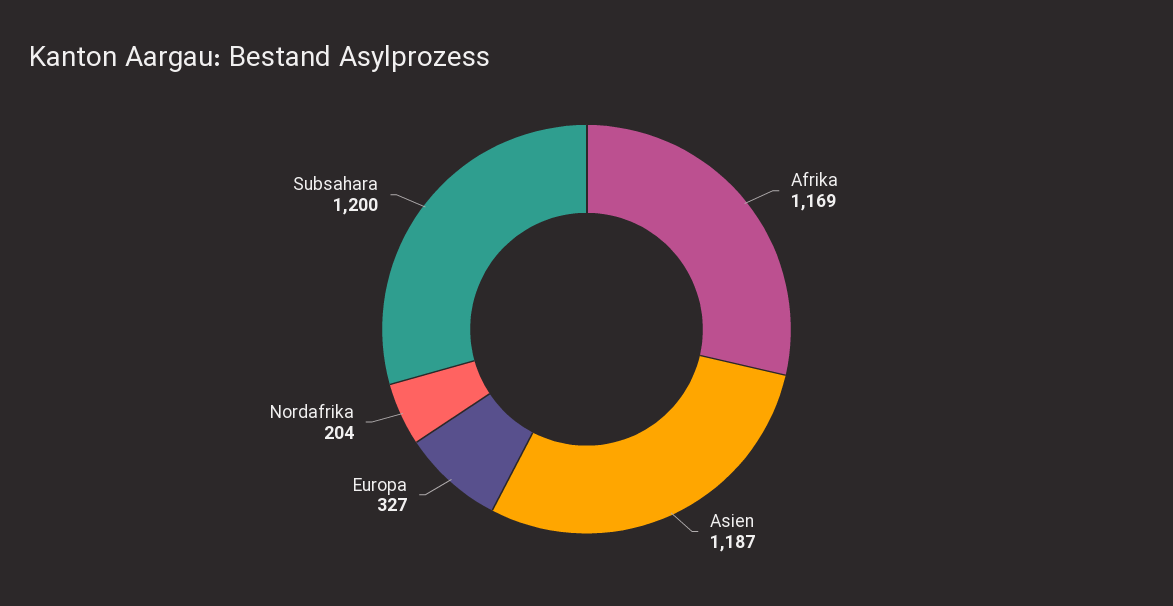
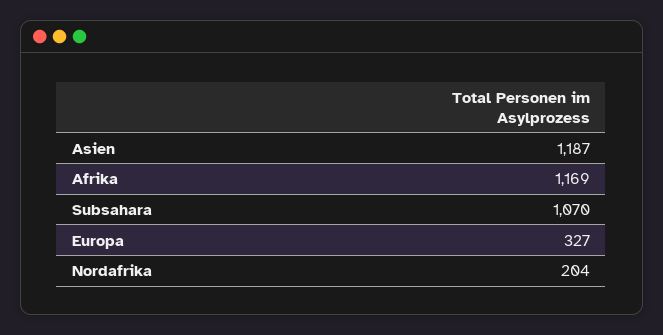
Subsahara: 1200 -> 1070

